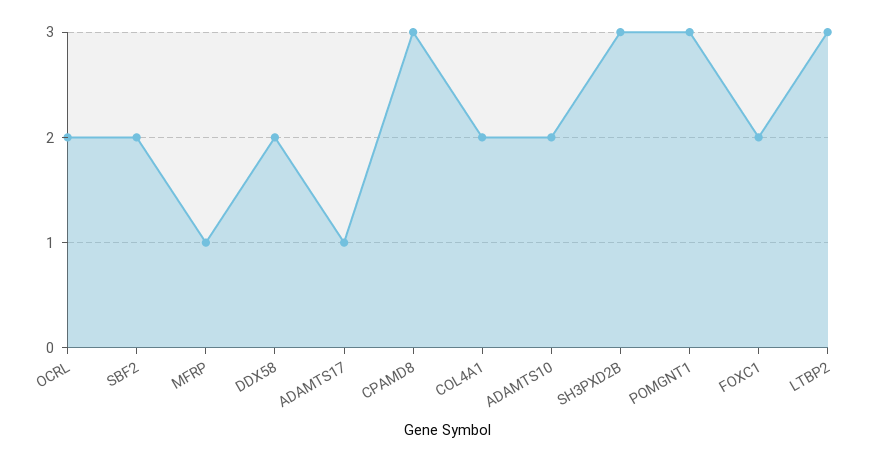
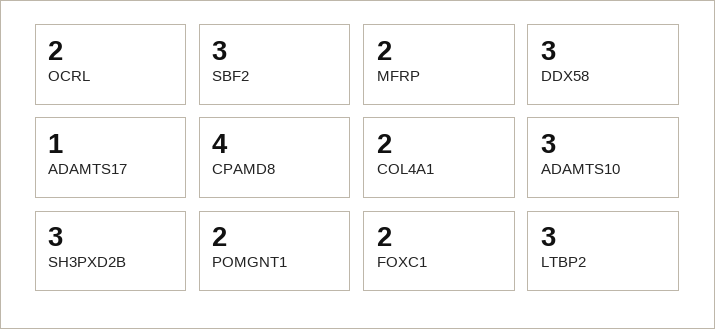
SBF2: 2 -> 3
MFRP: 1 -> 2
DDX58: 2 -> 3
CPAMD8: 3 -> 4
ADAMTS10: 2 -> 3
POMGNT1: 3 -> 2

